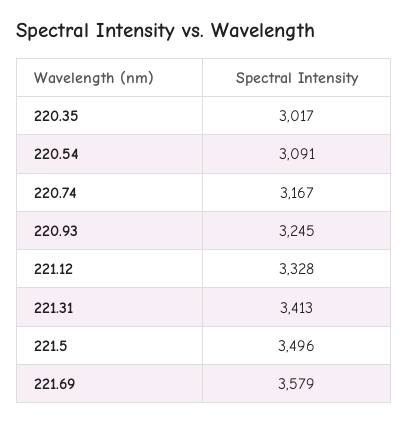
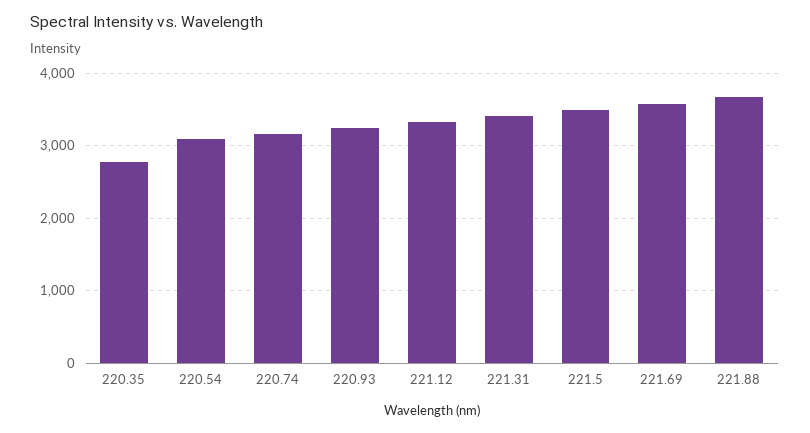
220.35: 3017 -> 2800
221.88: none -> 3700

